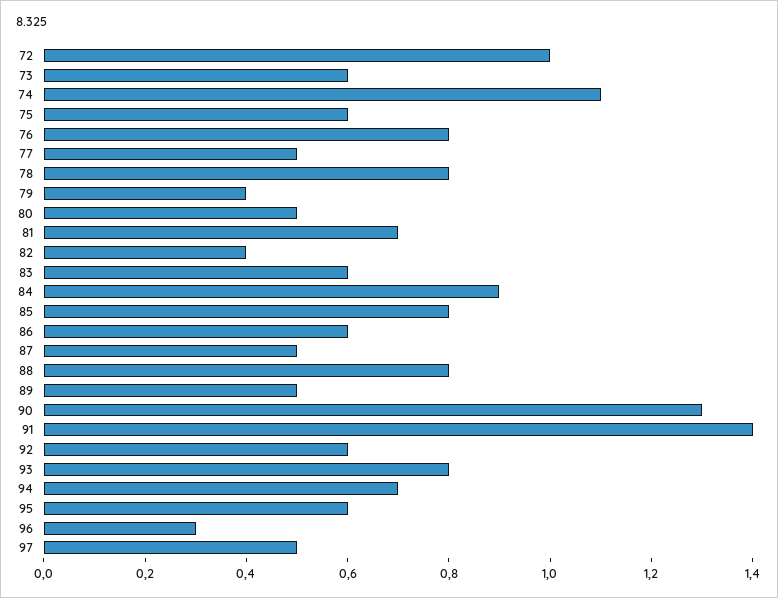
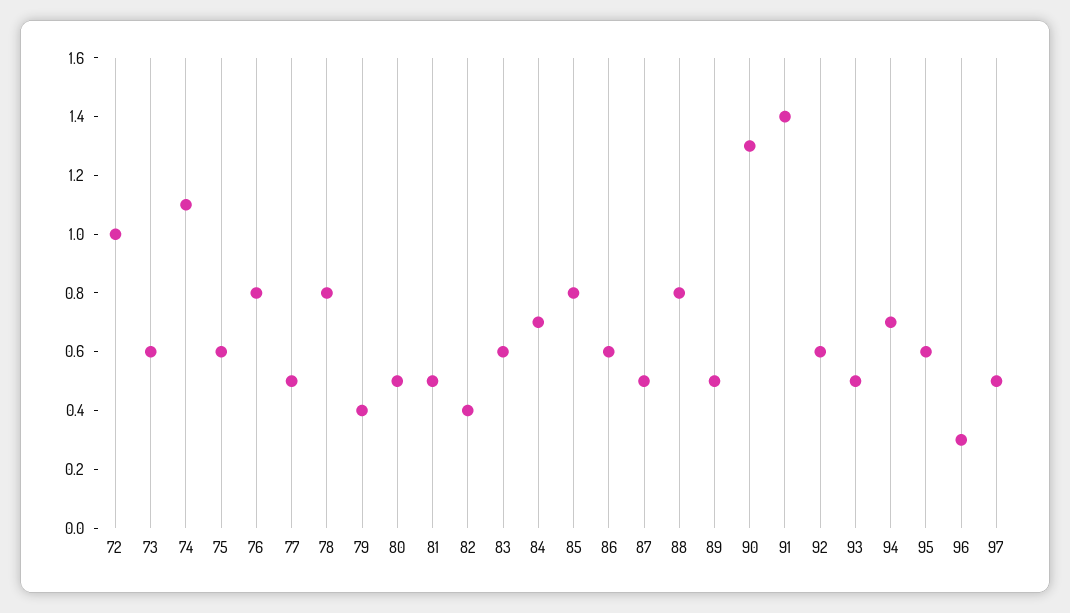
81: 0.7 -> 0.5
84: 0.9 -> 0.7
93: 0.8 -> 0.5

